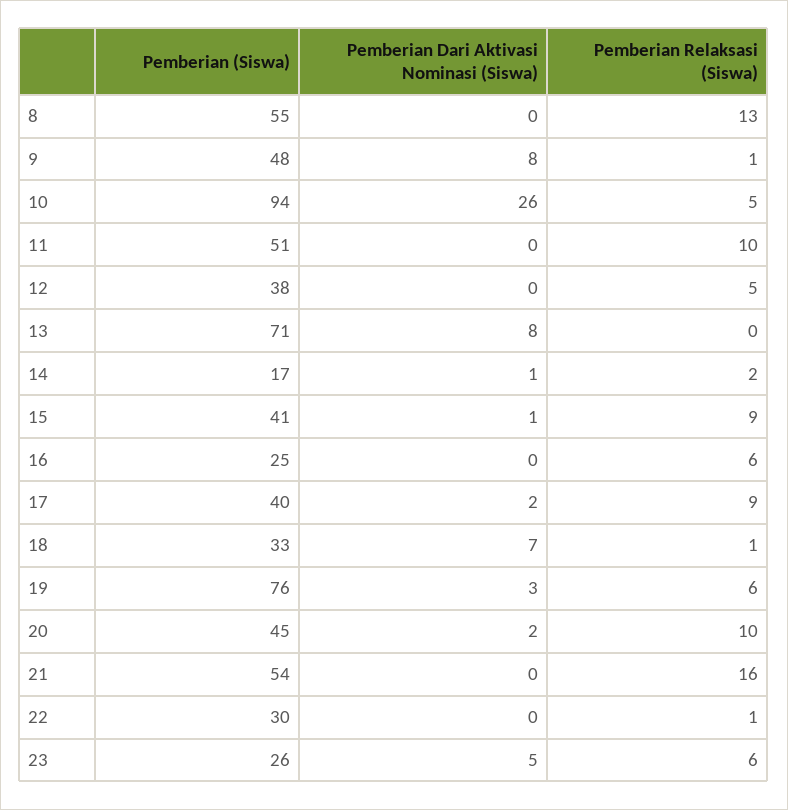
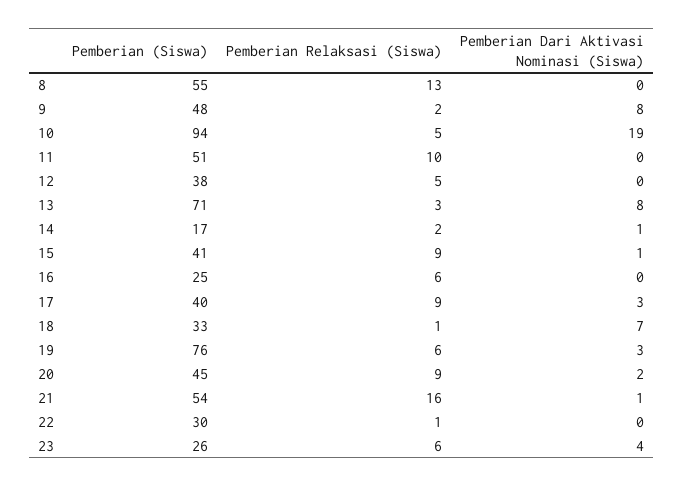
Pemberian Relaksasi (Siswa), 9: 1 -> 2
Pemberian Dari Aktivasi Nominasi (Siswa), 10: 26 -> 19
Pemberian Relaksasi (Siswa), 13: 0 -> 3
Pemberian Dari Aktivasi Nominasi (Siswa), 17: 2 -> 3
Pemberian Relaksasi (Siswa), 20: 10 -> 9
Pemberian Dari Aktivasi Nominasi (Siswa), 21: 0 -> 1
Pemberian Dari Aktivasi Nominasi (Siswa), 23: 5 -> 4

